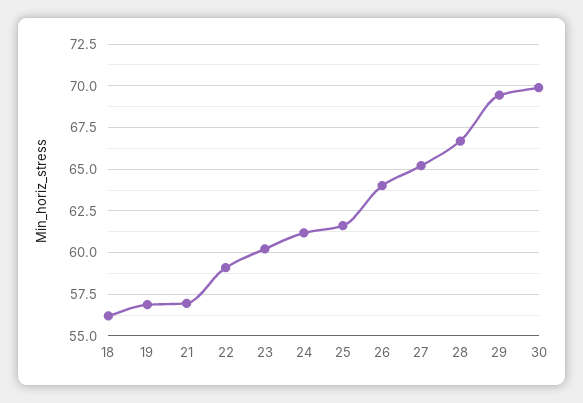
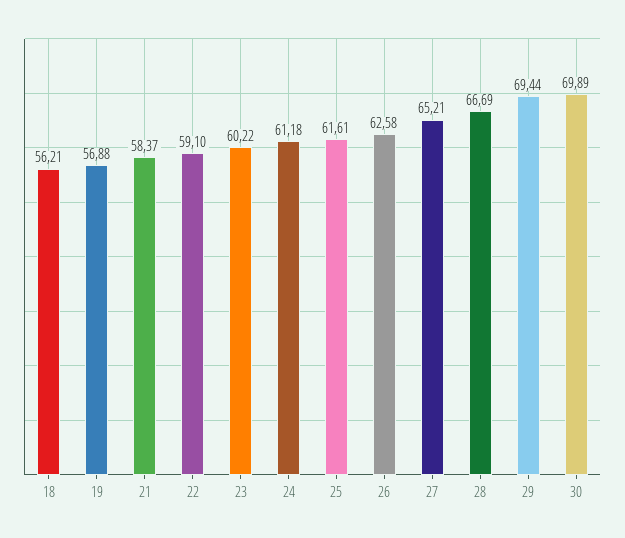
21: 57 -> 58.37
26: 64 -> 62.58

